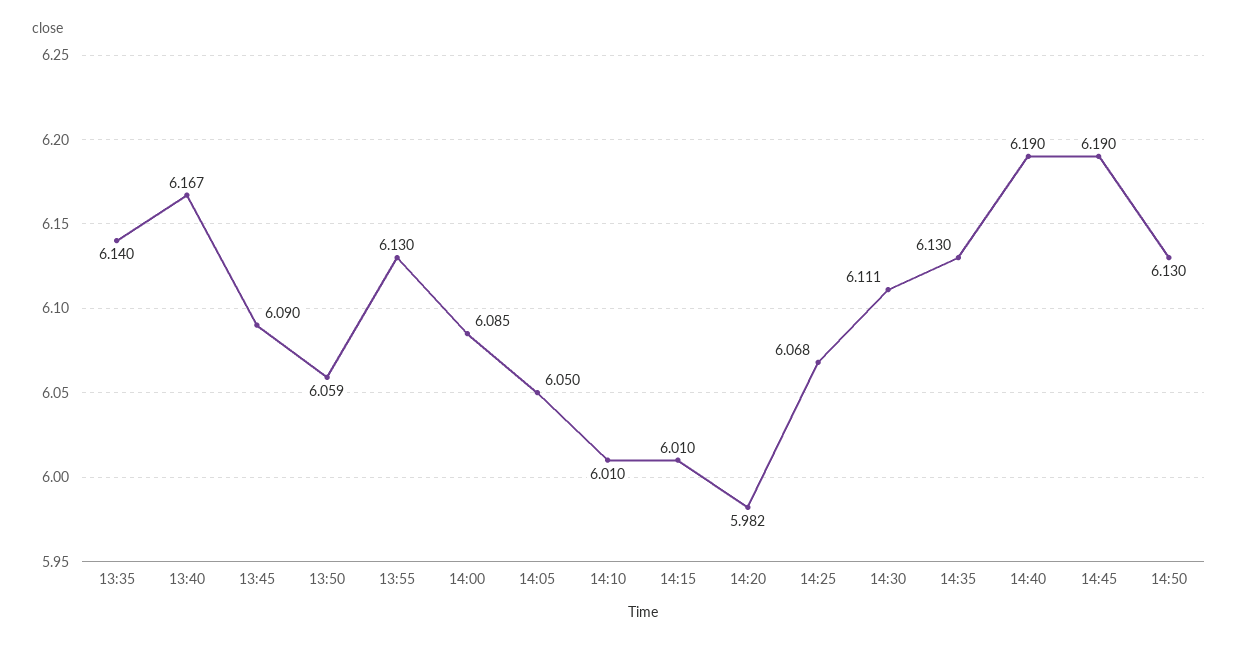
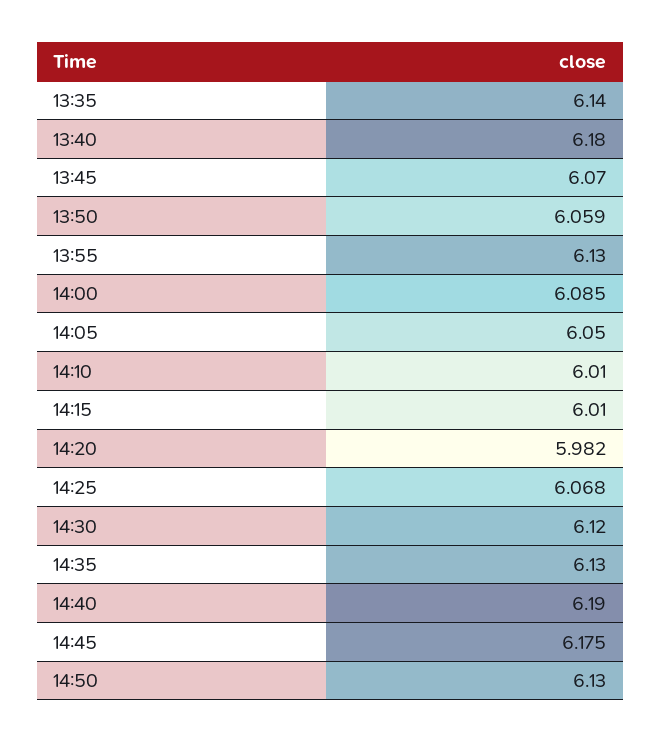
13:40: 6.167 -> 6.18
13:45: 6.09 -> 6.07
14:30: 6.111 -> 6.12
14:45: 6.19 -> 6.175

